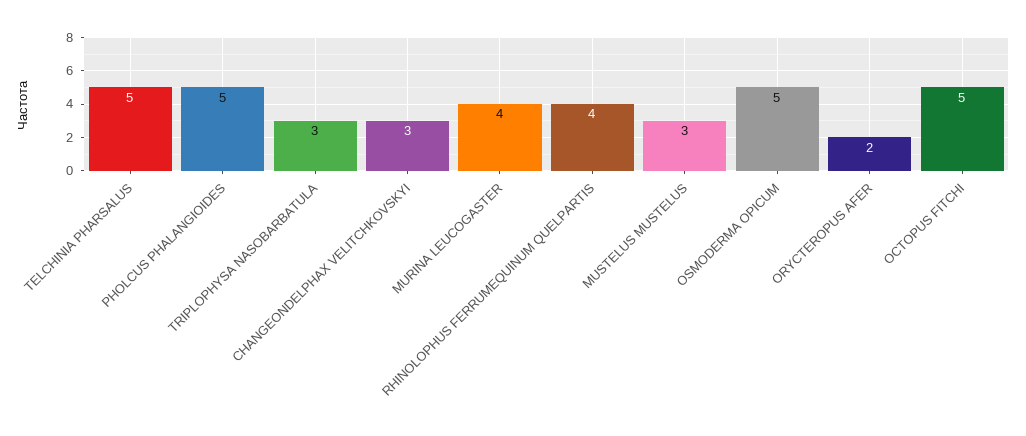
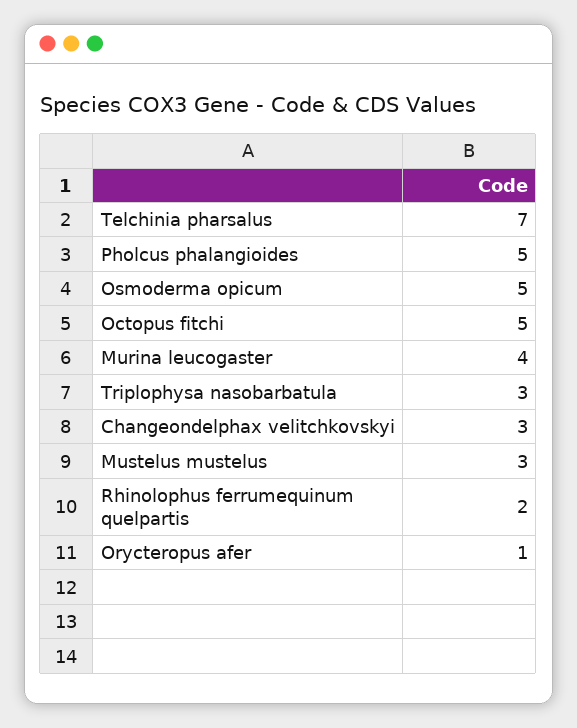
TELCHINIA PHARSALUS: 5 -> 7
RHINOLOPHUS FERRUMEQUINUM QUELPARTIS: 4 -> 2
ORYCTEROPUS AFER: 2 -> 1

